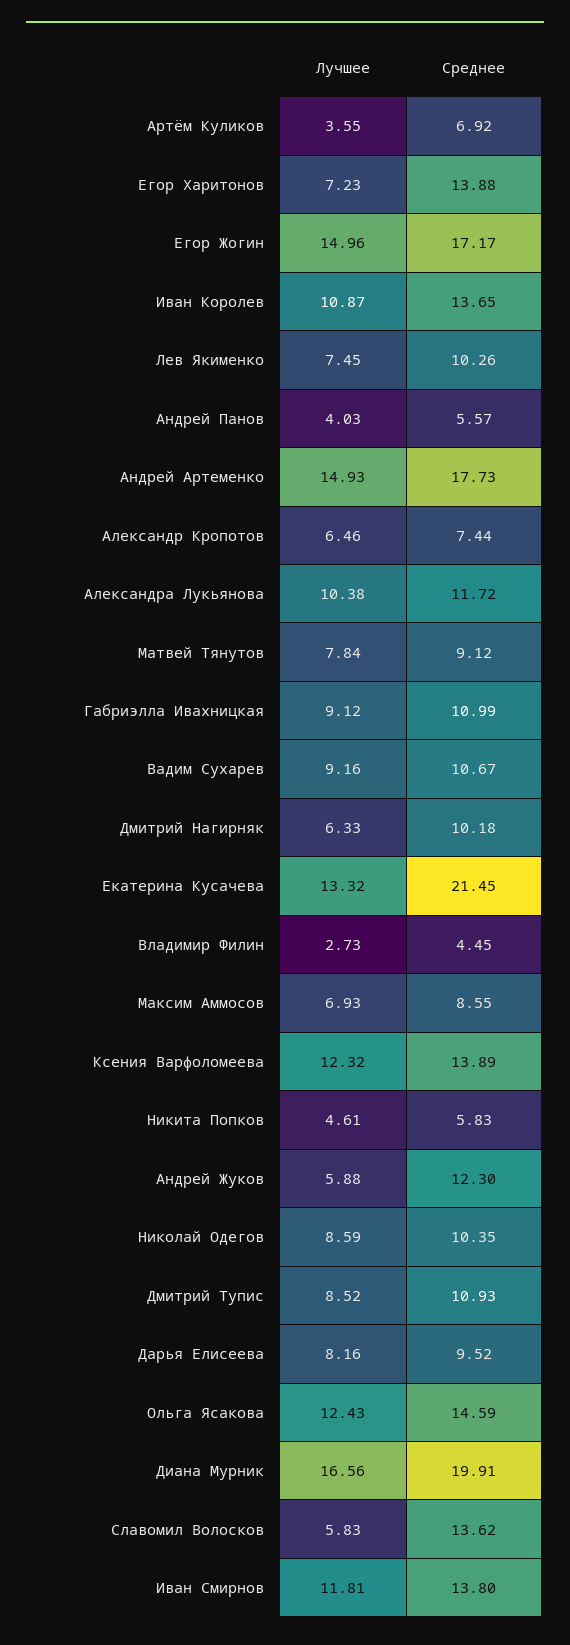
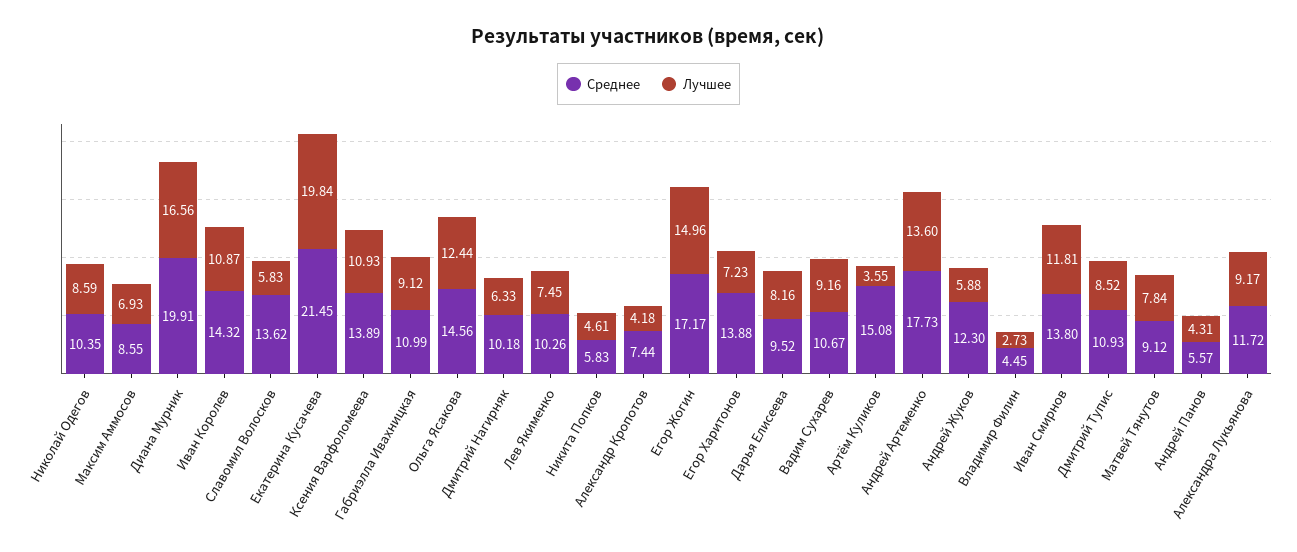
Среднее, Артём Куликов: 6.92 -> 15.08
Среднее, Иван Королев: 13.65 -> 14.32
Лучшее, Андрей Панов: 4.03 -> 4.31
Лучшее, Андрей Артеменко: 14.93 -> 13.6
Лучшее, Александр Кропотов: 6.46 -> 4.18
Лучшее, Александра Лукьянова: 10.38 -> 9.17
Лучшее, Екатерина Кусачева: 13.32 -> 19.84
Лучшее, Ксения Варфоломеева: 12.32 -> 10.93
Лучшее, Ольга Ясакова: 12.43 -> 12.44
Среднее, Ольга Ясакова: 14.59 -> 14.56

